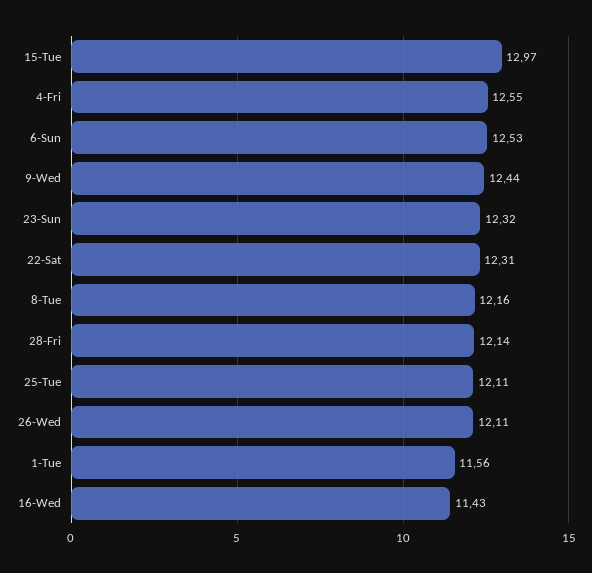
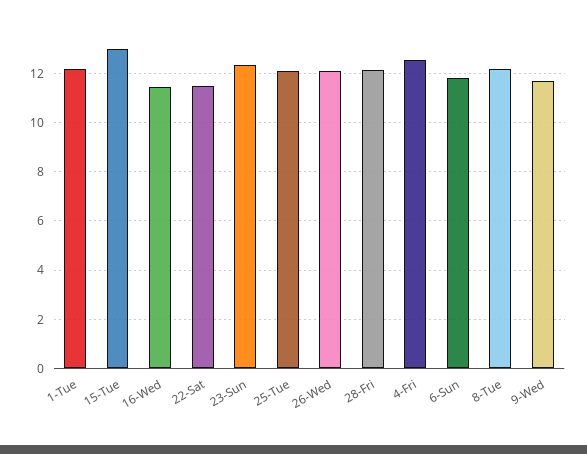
6-Sun: 12.53 -> 11.75
9-Wed: 12.44 -> 11.75
22-Sat: 12.31 -> 11.5
1-Tue: 11.56 -> 12.25

